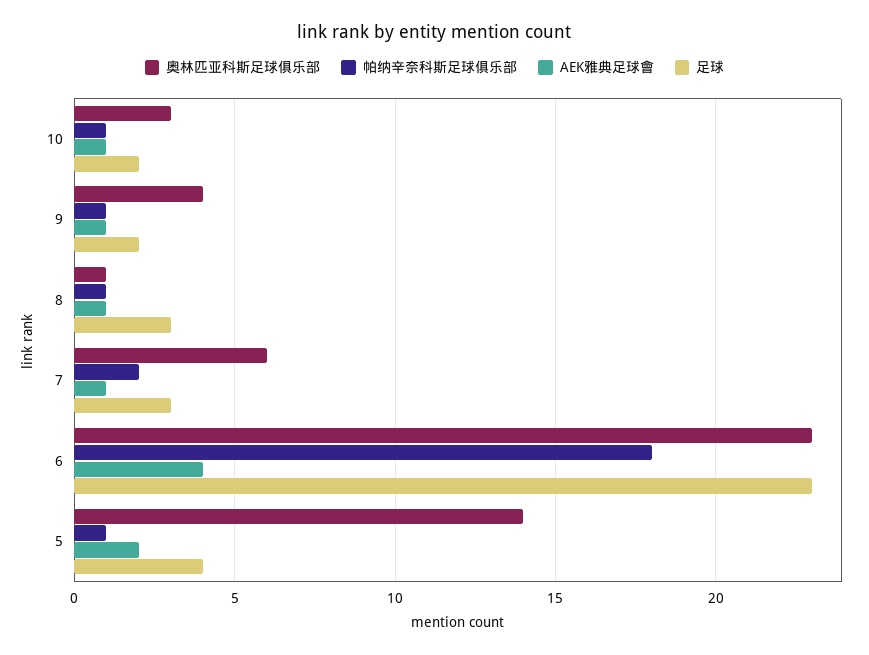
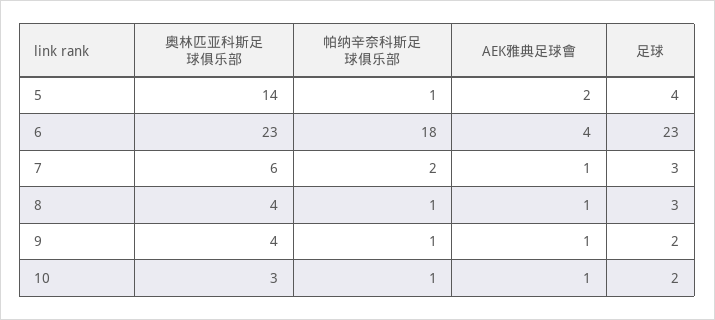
奥林匹亚科斯足球俱乐部, 8: 1 -> 4

